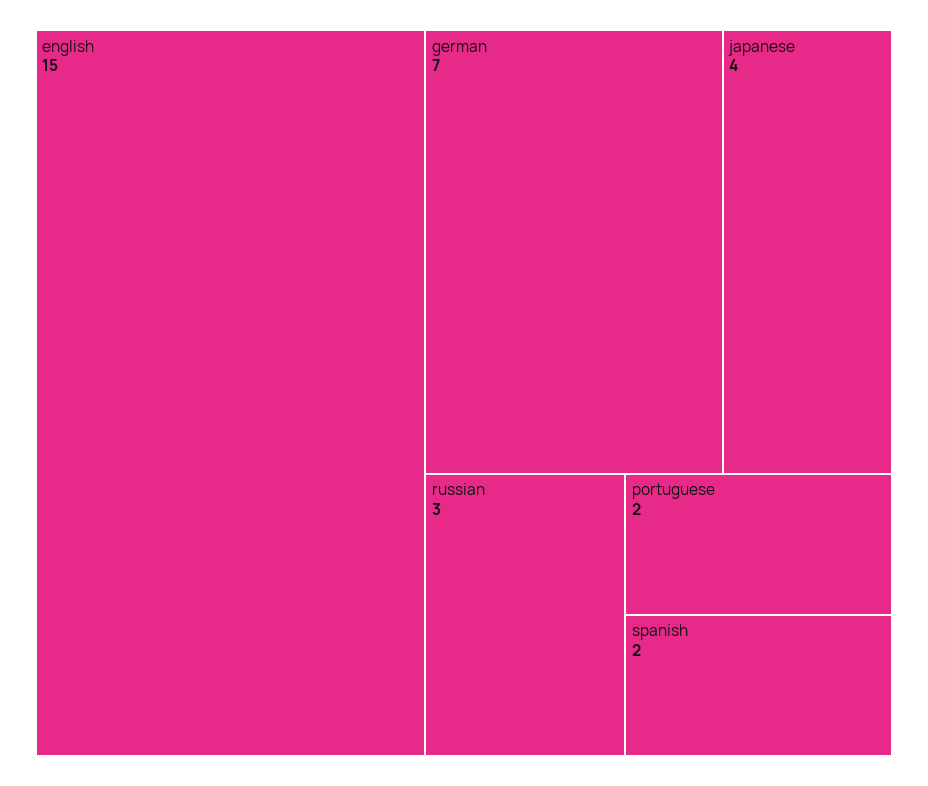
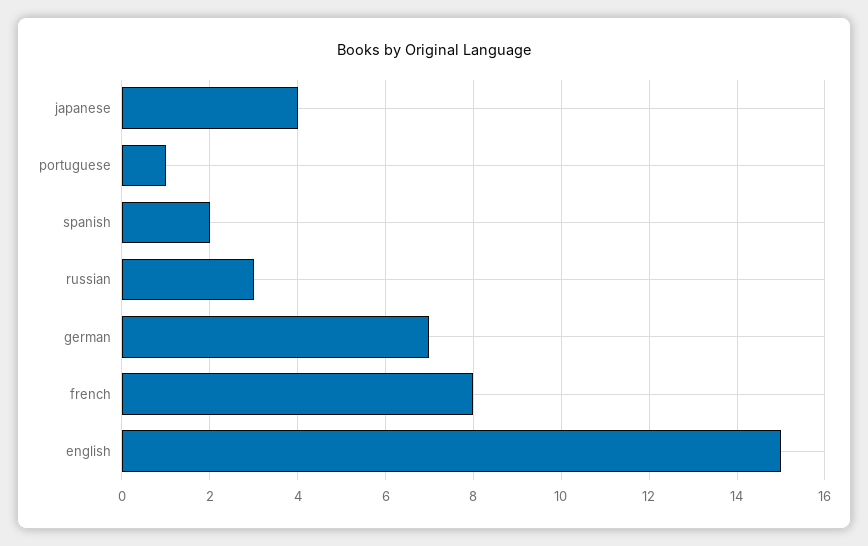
portuguese: 2 -> 1
french: none -> 8

